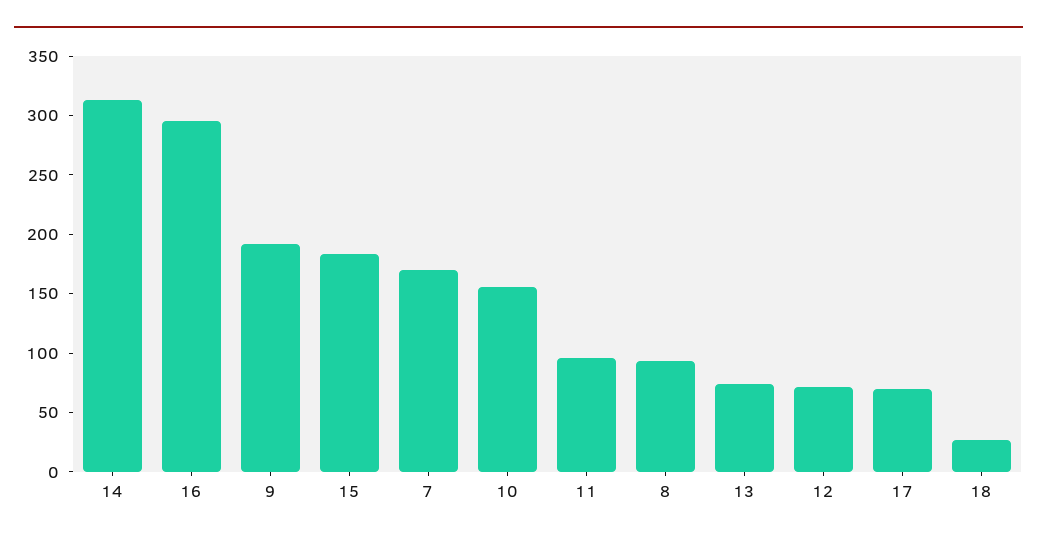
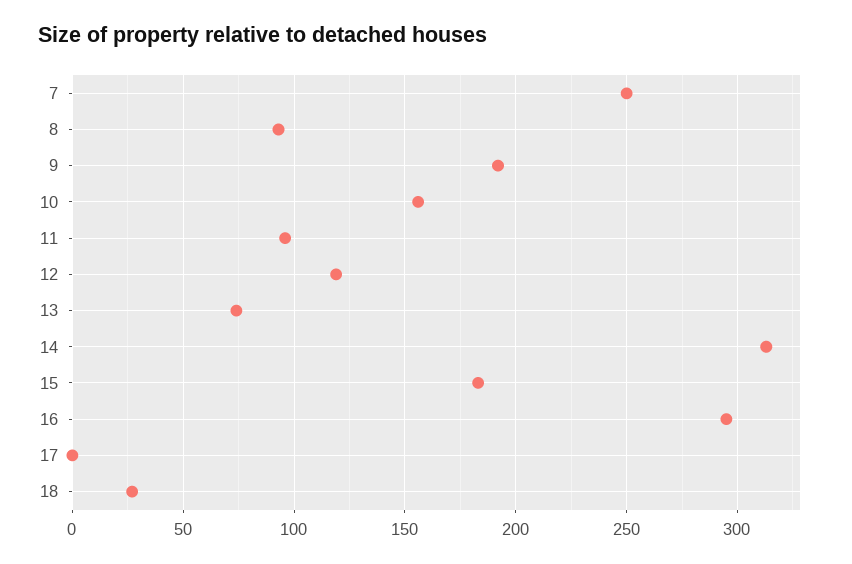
7: 170 -> 250
12: 70 -> 120
17: 70 -> 0

